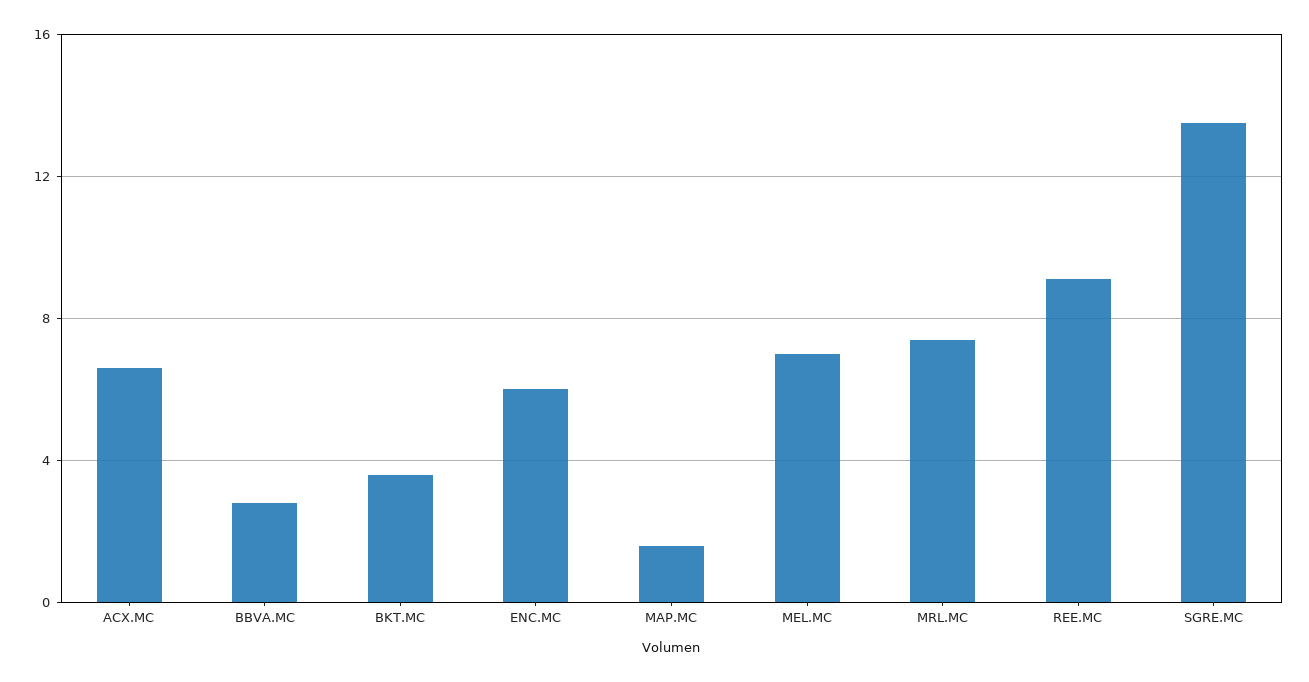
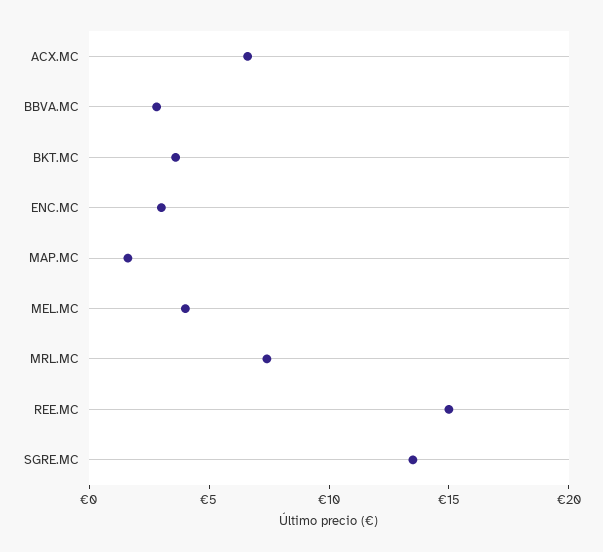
ENC.MC: 6 -> 3
MEL.MC: 7 -> 4
REE.MC: 9 -> 15

